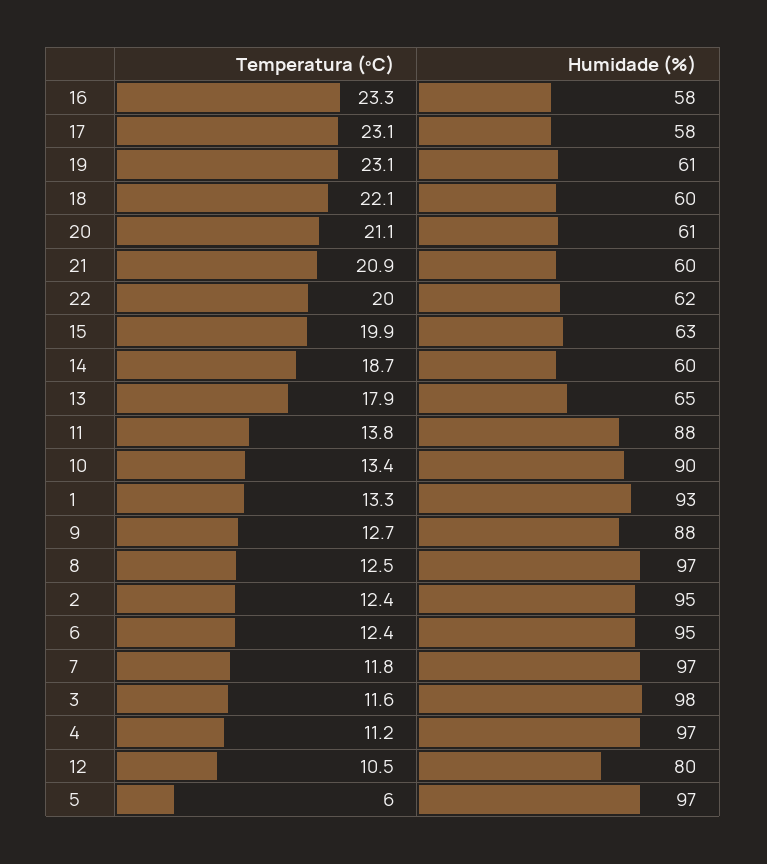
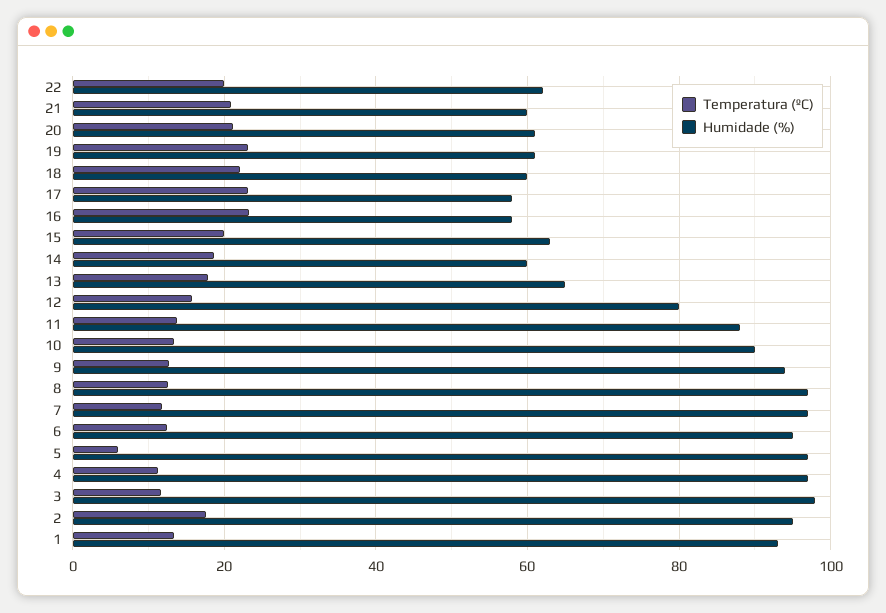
Humidade (%), 9: 88 -> 94
Temperatura (ºC), 2: 12.4 -> 18
Temperatura (ºC), 12: 10.5 -> 16

